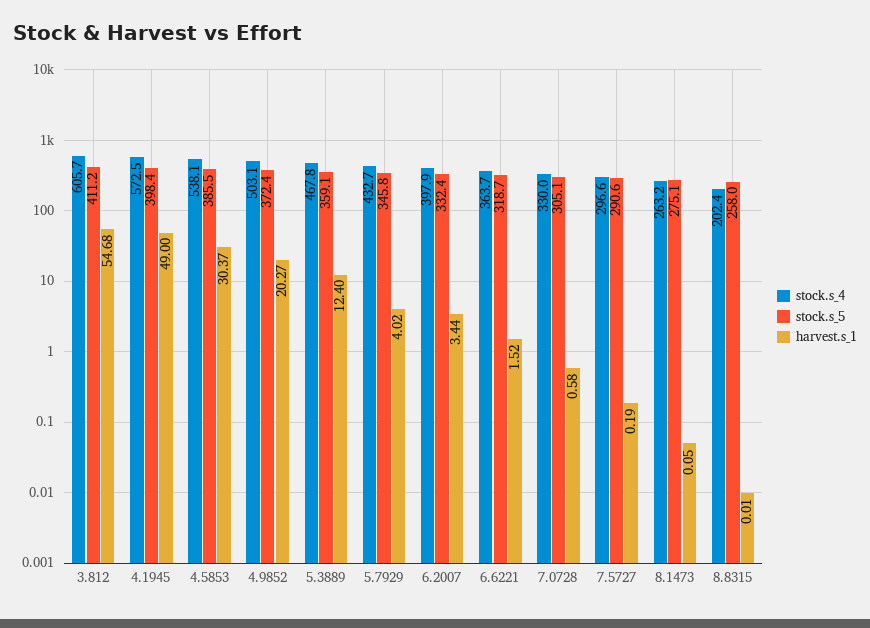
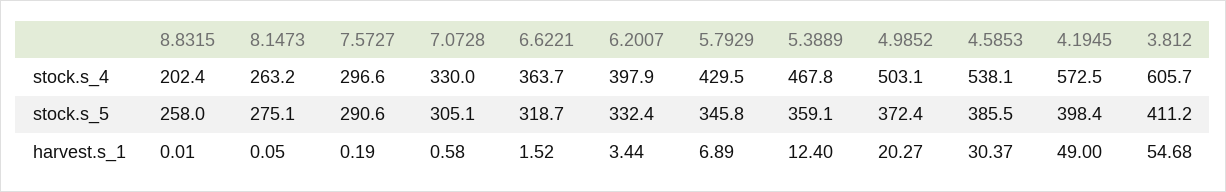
stock.s_4, 5.7929: 432.7 -> 429.5
harvest.s_1, 5.7929: 4.02 -> 6.89

